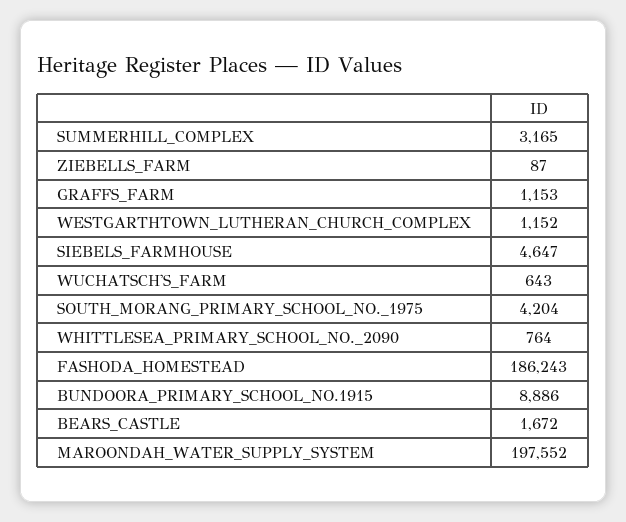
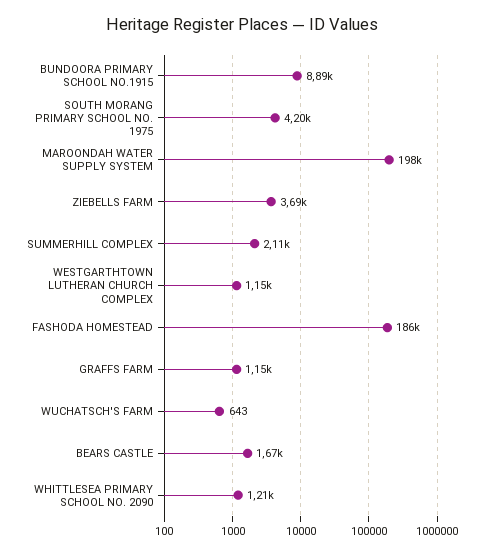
SUMMERHILL_COMPLEX: 3165 -> 2110
ZIEBELLS_FARM: 87 -> 3690
SIEBELS_FARMHOUSE: 4647 -> none
WHITTLESEA_PRIMARY_SCHOOL_NO._2090: 764 -> 1210

